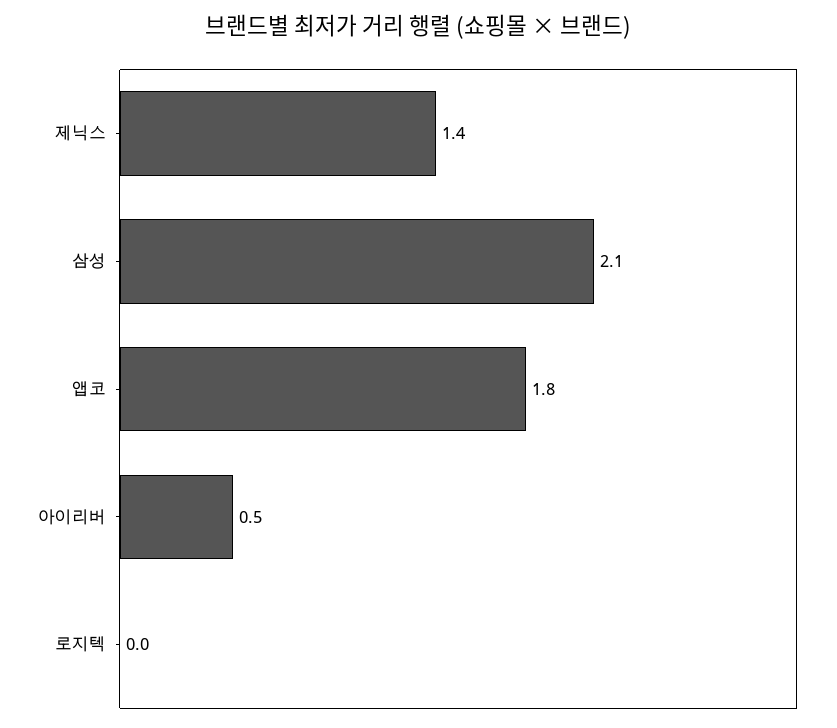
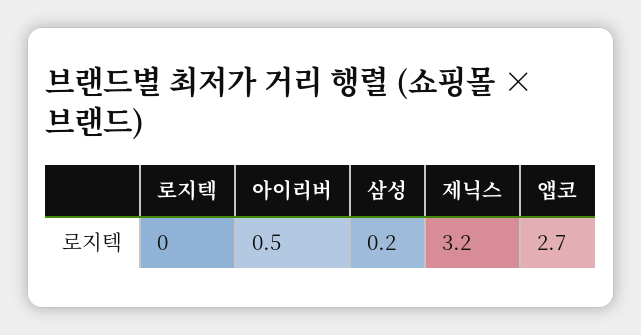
제닉스: 1.4 -> 3.2
삼성: 2.1 -> 0.2
앱코: 1.8 -> 2.7

